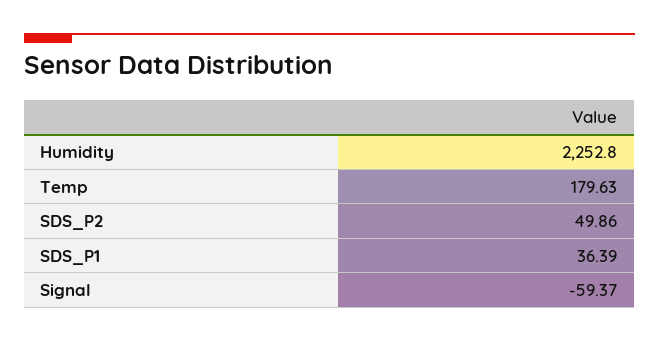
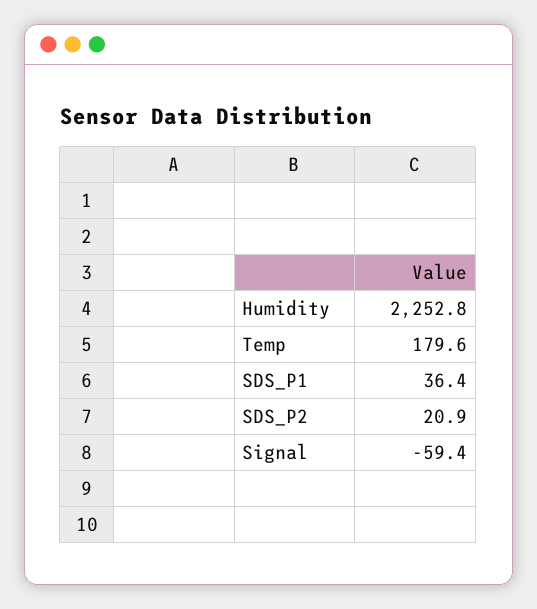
SDS_P2: 49.86 -> 20.9

